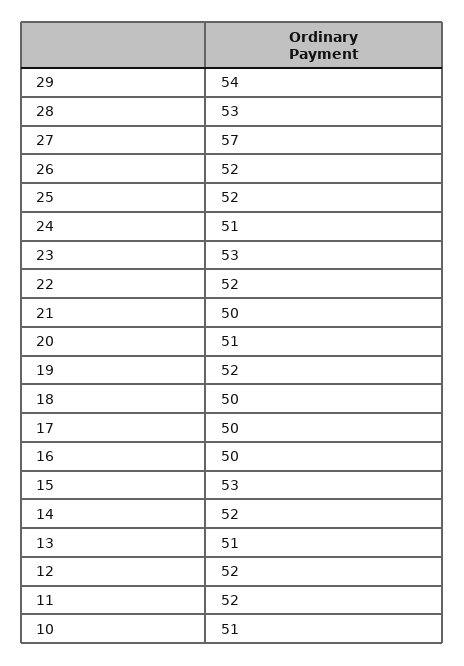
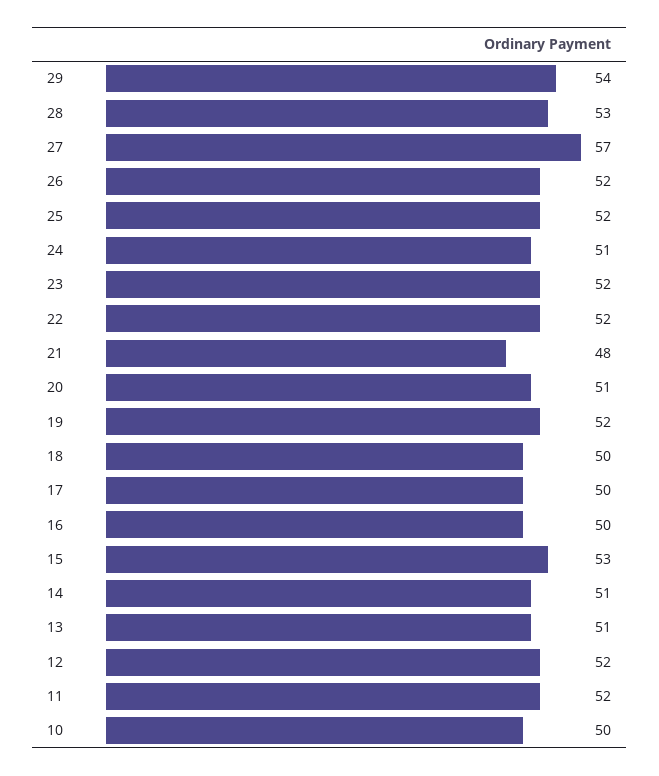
23: 53 -> 52
21: 50 -> 48
14: 52 -> 51
10: 51 -> 50

